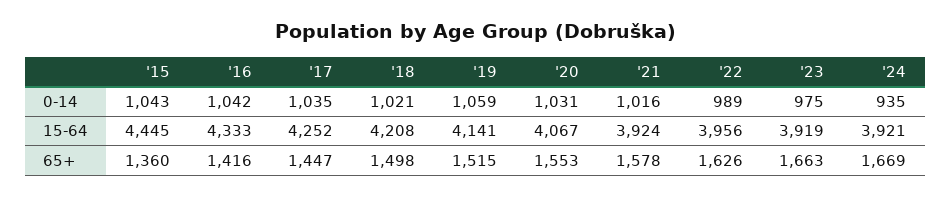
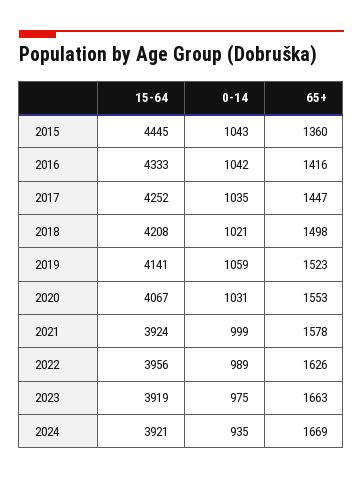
'21, 0-14: 1016 -> 999
'19, 65+: 1515 -> 1523

